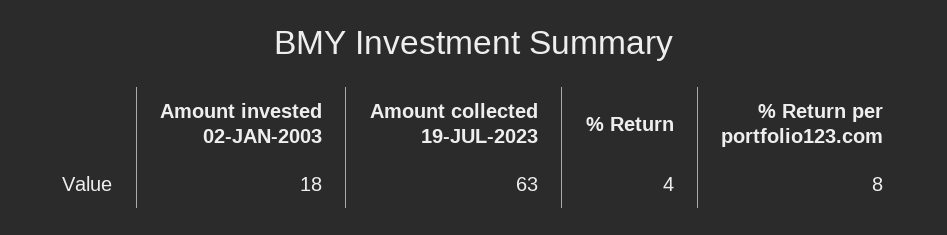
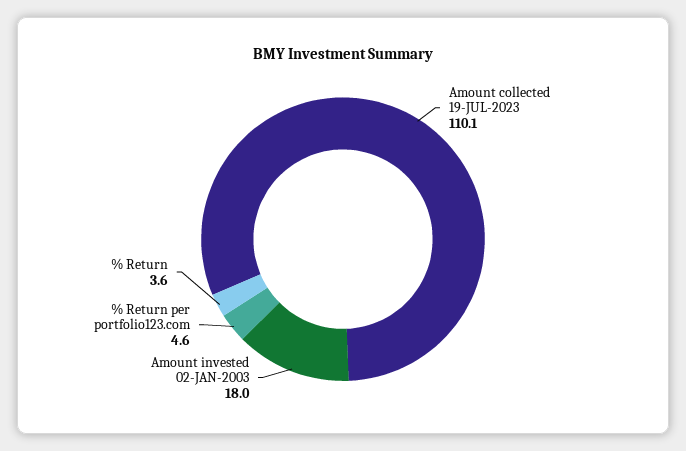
Amount collected 19-JUL-2023: 63 -> 110.1
% Return per portfolio123.com: 8 -> 4.6

